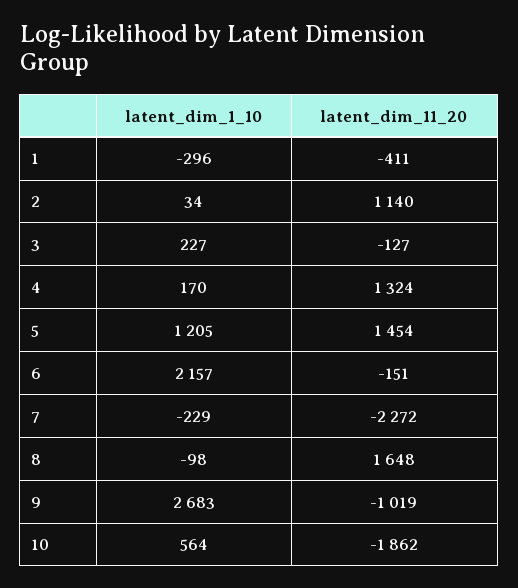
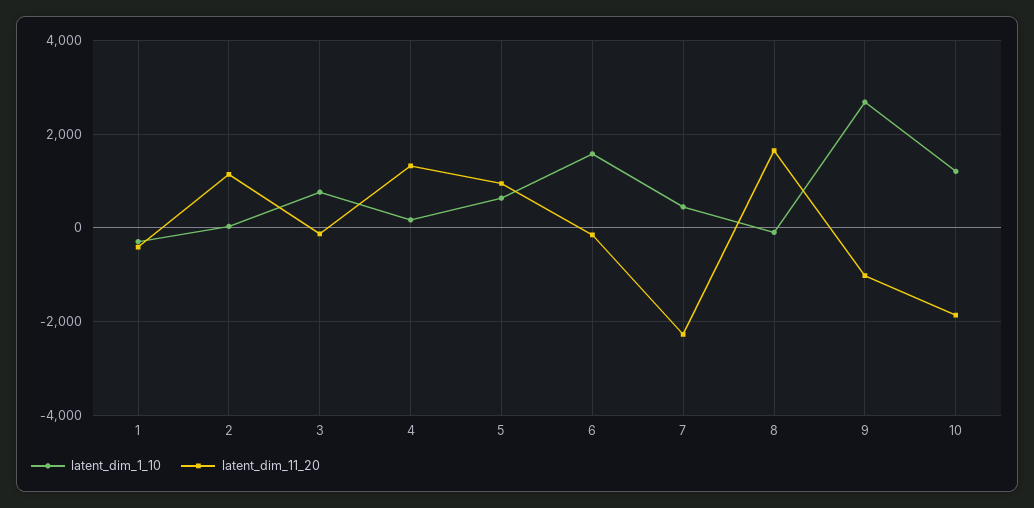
latent_dim_1_10, 3: 227 -> 800
latent_dim_1_10, 5: 1205 -> 600
latent_dim_11_20, 5: 1454 -> 1000
latent_dim_1_10, 6: 2157 -> 1600
latent_dim_1_10, 7: -229 -> 400
latent_dim_1_10, 10: 564 -> 1200

